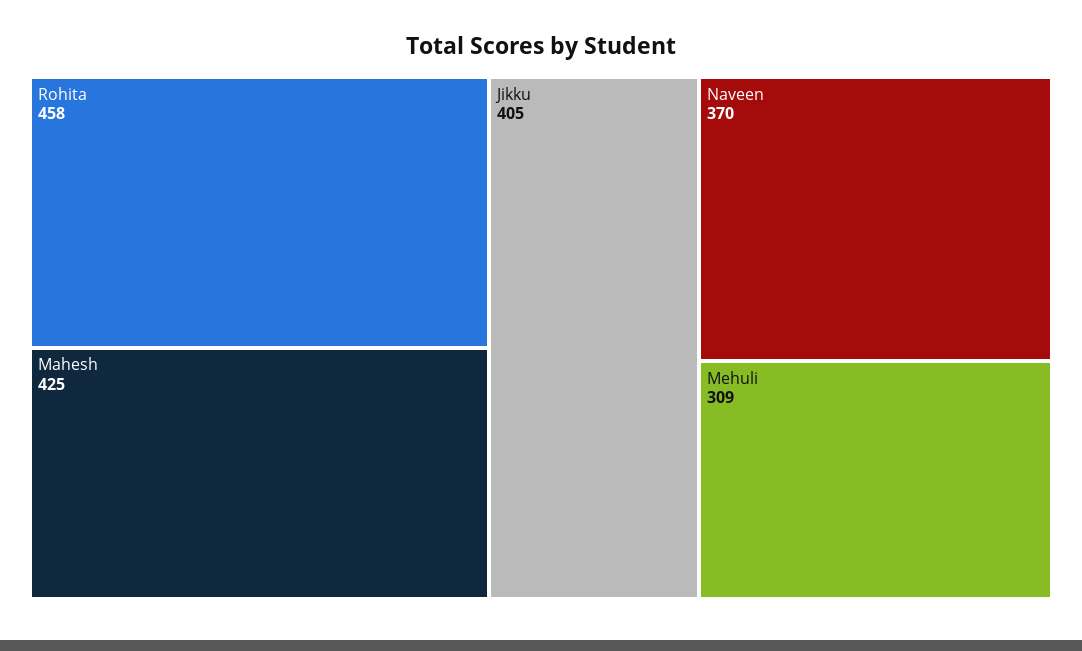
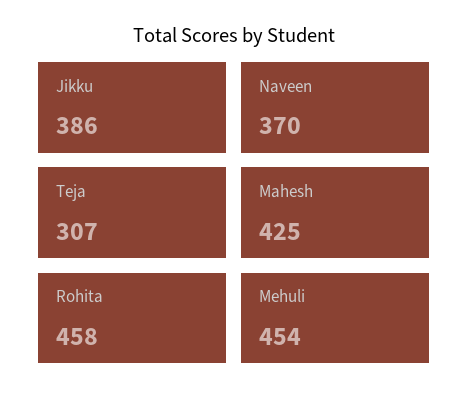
Jikku: 405 -> 386
Mehuli: 309 -> 454
Teja: none -> 307

